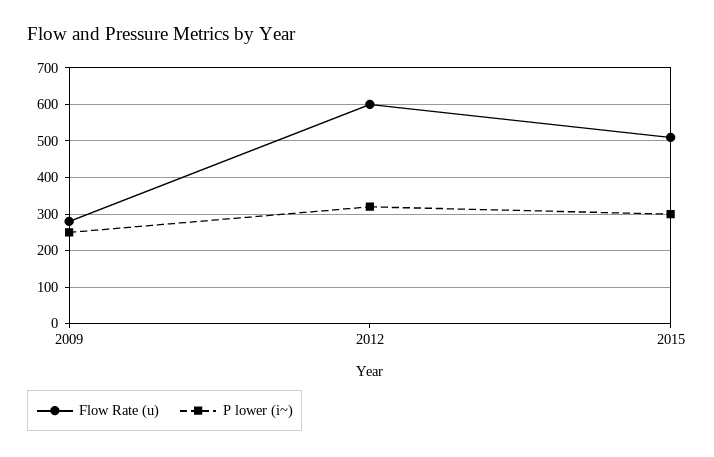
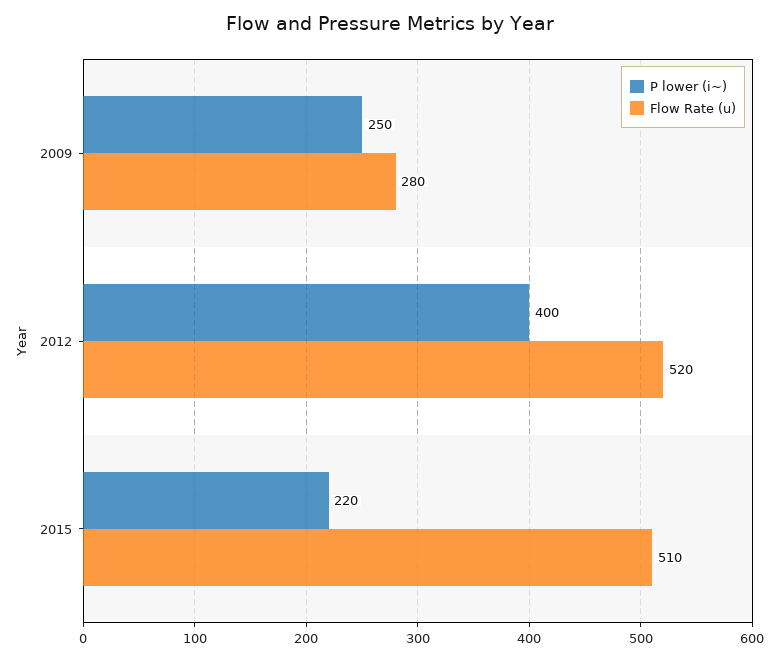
Flow Rate (u), 2012: 600 -> 520
P lower (i~), 2012: 320 -> 400
P lower (i~), 2015: 300 -> 220

